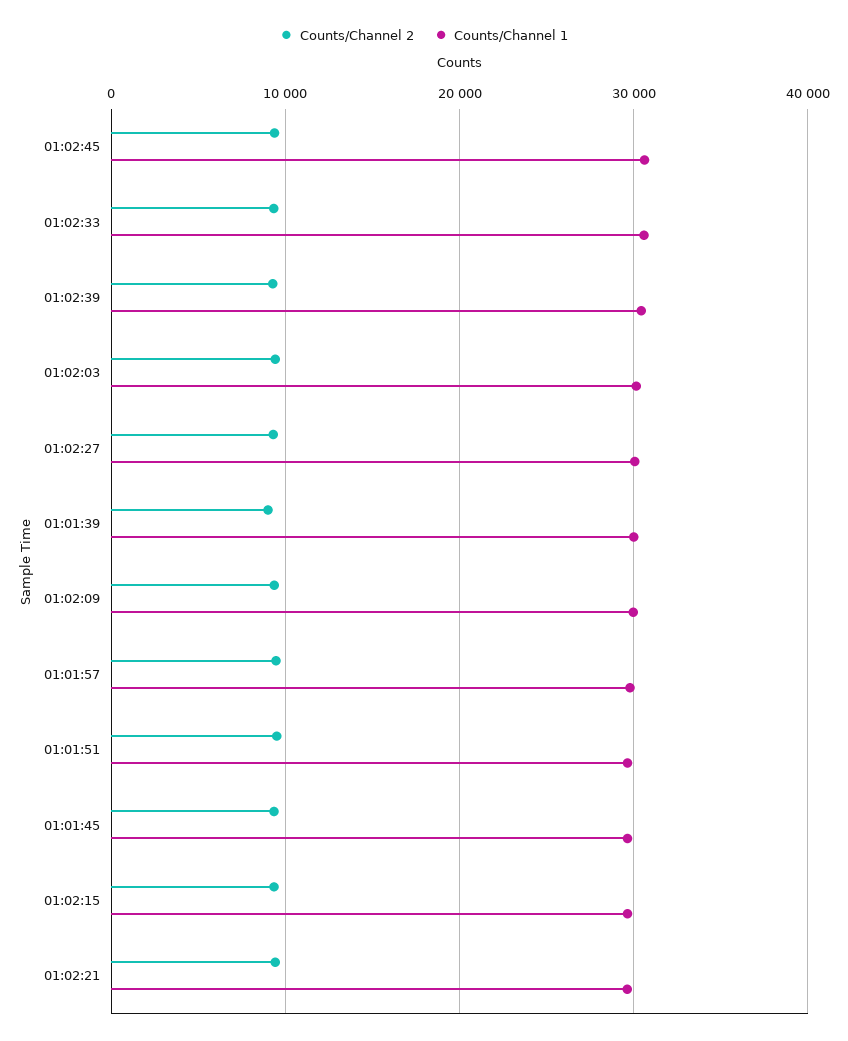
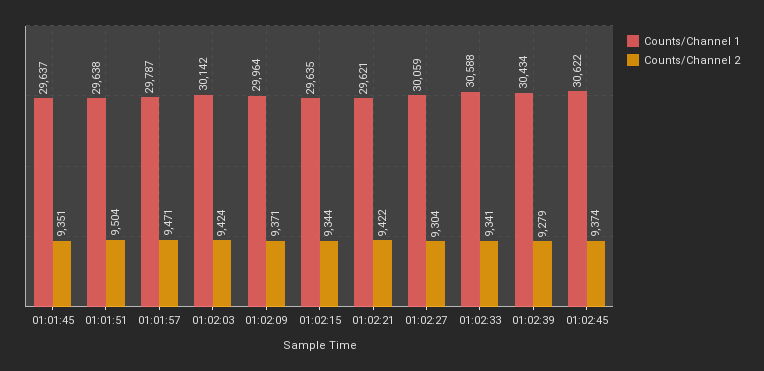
Counts/Channel 2, 01:01:39: 9000 -> none
Counts/Channel 1, 01:01:39: 30000 -> none

